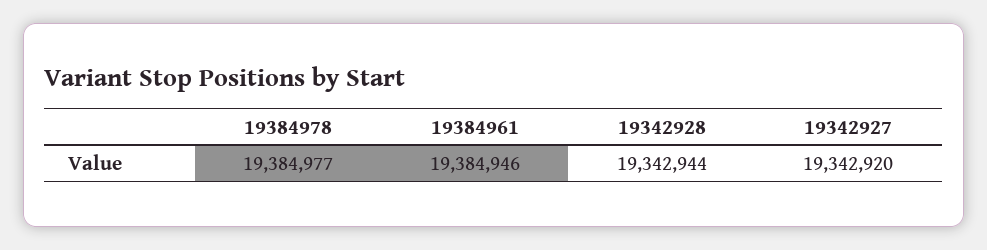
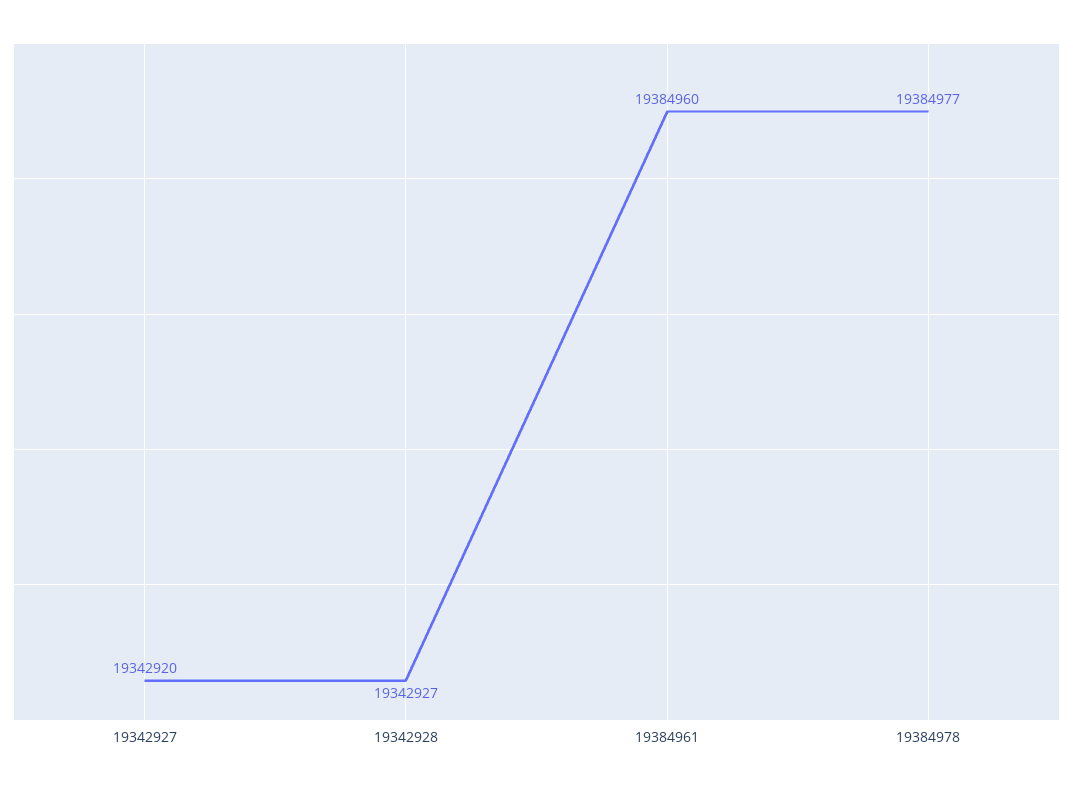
19384961: 19384946 -> 19384960
19342928: 19342944 -> 19342927

